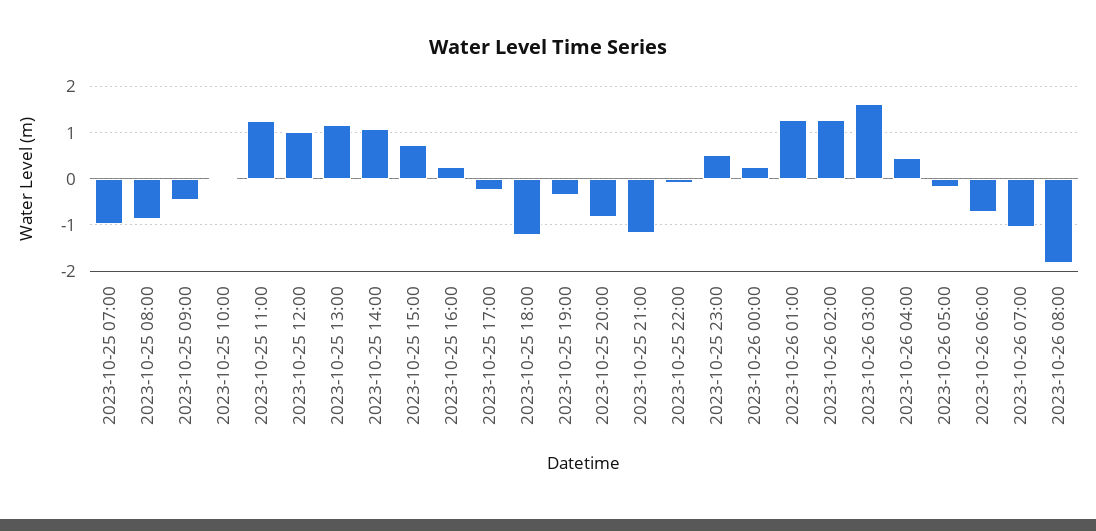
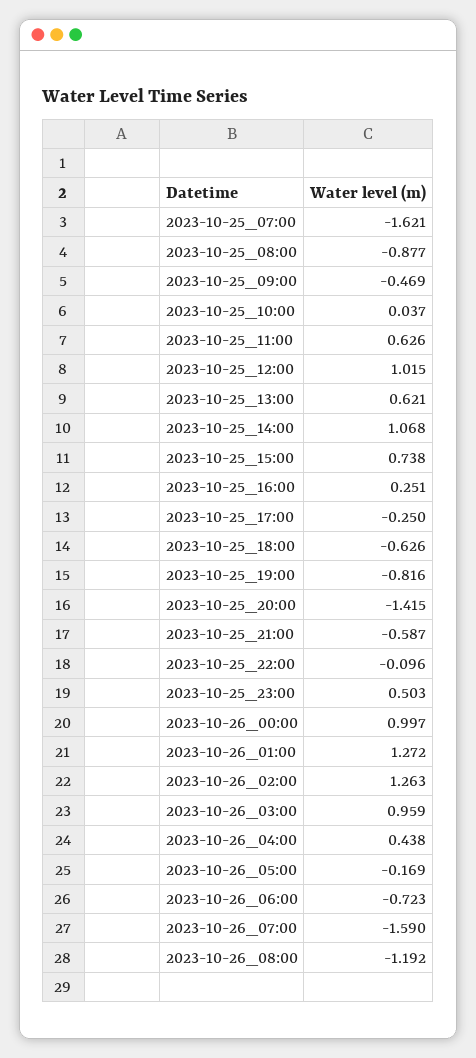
2023-10-25 07:00: -1 -> -1.621
2023-10-25 11:00: 1.2 -> 0.626
2023-10-25 13:00: 1.2 -> 0.621
2023-10-25 18:00: -1.2 -> -0.626
2023-10-25 19:00: -0.4 -> -0.816
2023-10-25 20:00: -0.8 -> -1.415
2023-10-25 21:00: -1.2 -> -0.587
2023-10-26 00:00: 0.2 -> 0.997
2023-10-26 03:00: 1.6 -> 0.959
2023-10-26 07:00: -1 -> -1.59
2023-10-26 08:00: -1.8 -> -1.192

